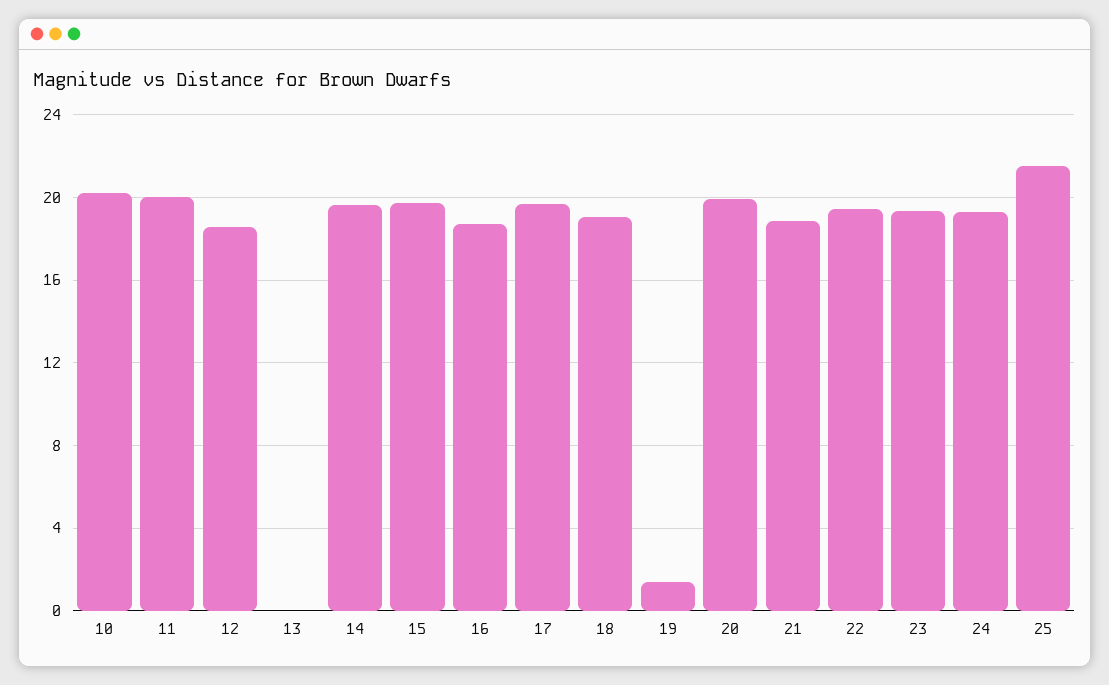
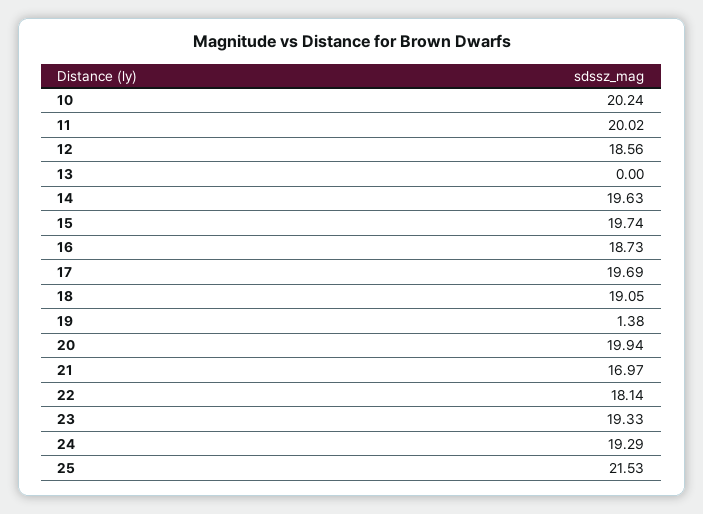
21: 19 -> 16.97
22: 19.5 -> 18.14

